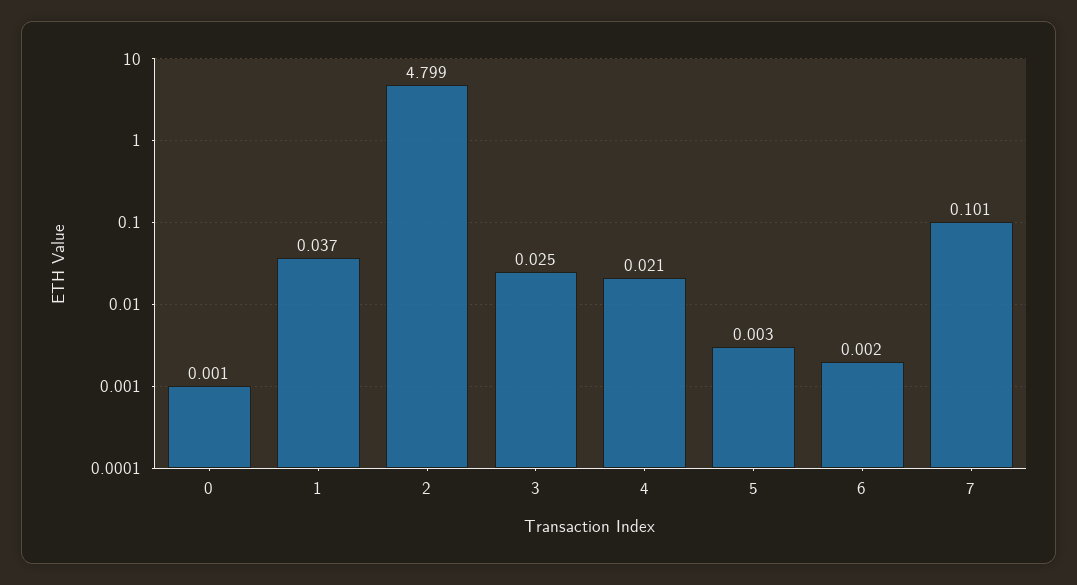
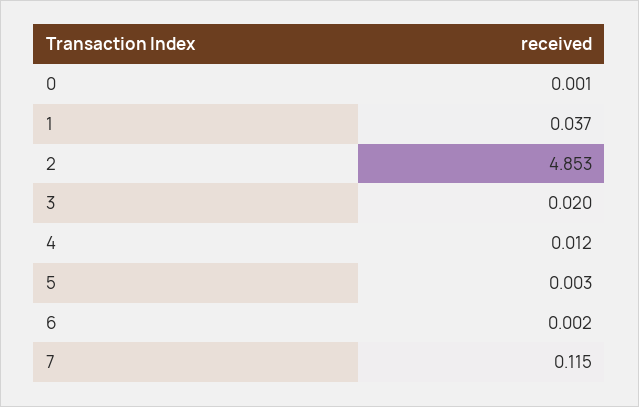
2: 4.799 -> 4.853
3: 0.025 -> 0.02
4: 0.021 -> 0.012
7: 0.101 -> 0.115

